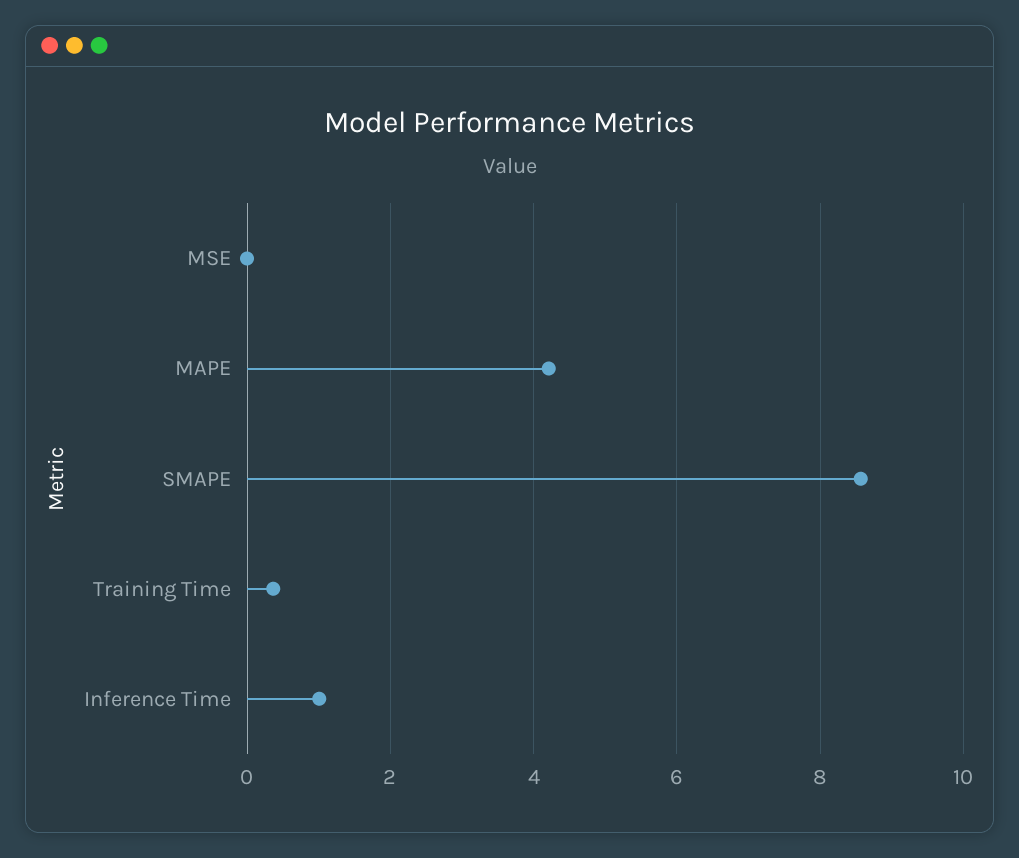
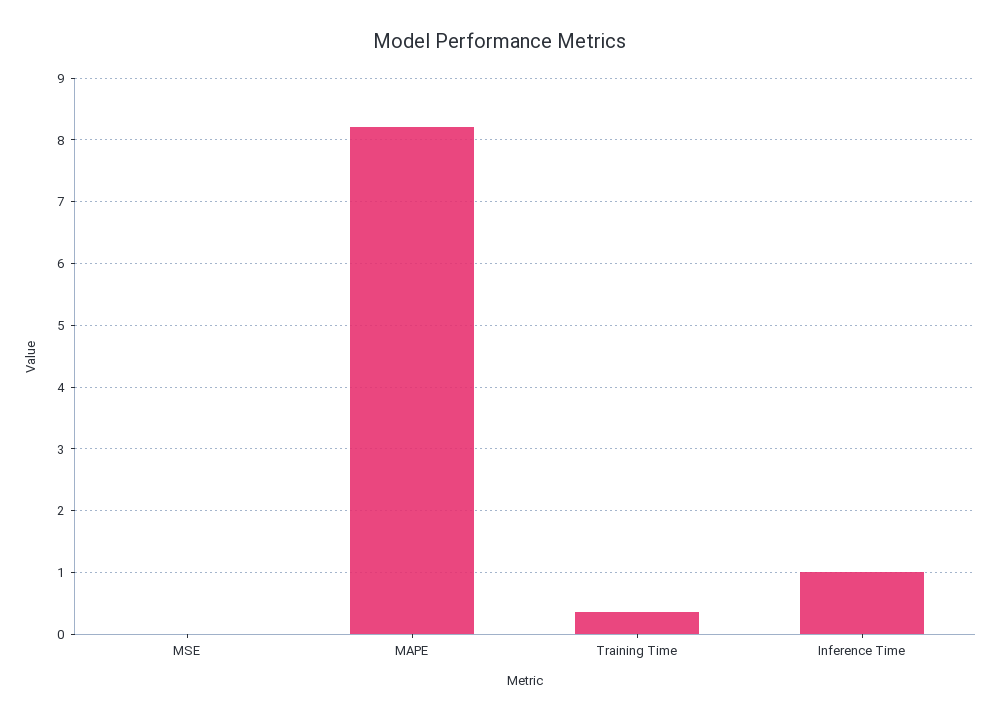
MAPE: 4.2 -> 8.2
SMAPE: 8.6 -> none

